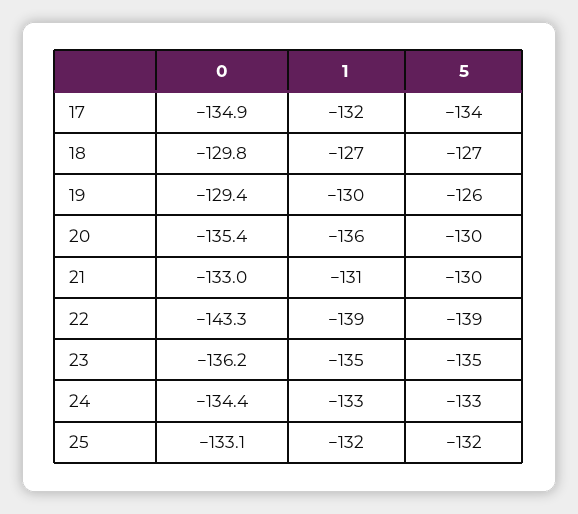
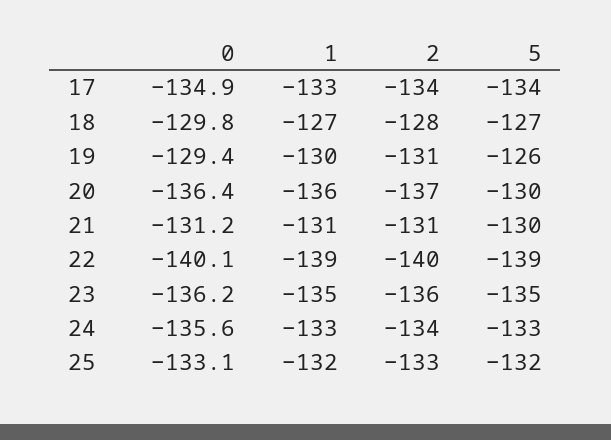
1, 17: -132 -> -133
0, 20: -135.4 -> -136.4
0, 21: -133 -> -131.2
0, 22: -143.3 -> -140.1
0, 24: -134.4 -> -135.6
2, 17: none -> -134
2, 18: none -> -128
2, 19: none -> -131
2, 20: none -> -137
2, 21: none -> -131
2, 22: none -> -140
2, 23: none -> -136
2, 24: none -> -134
2, 25: none -> -133

